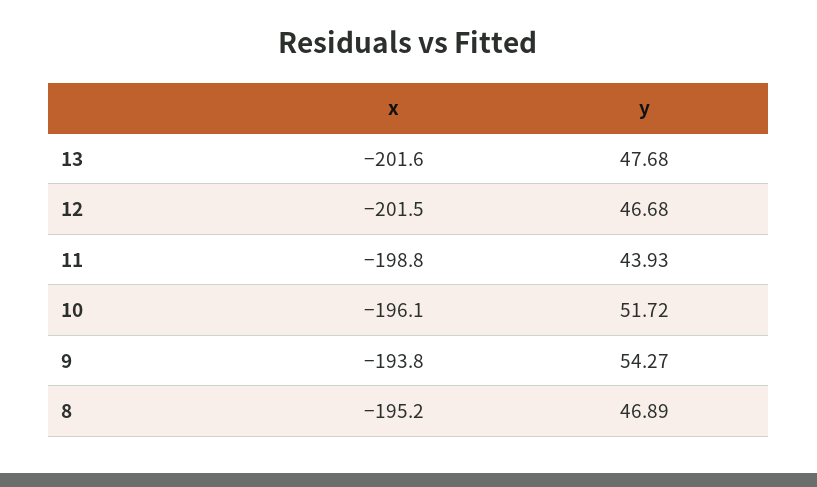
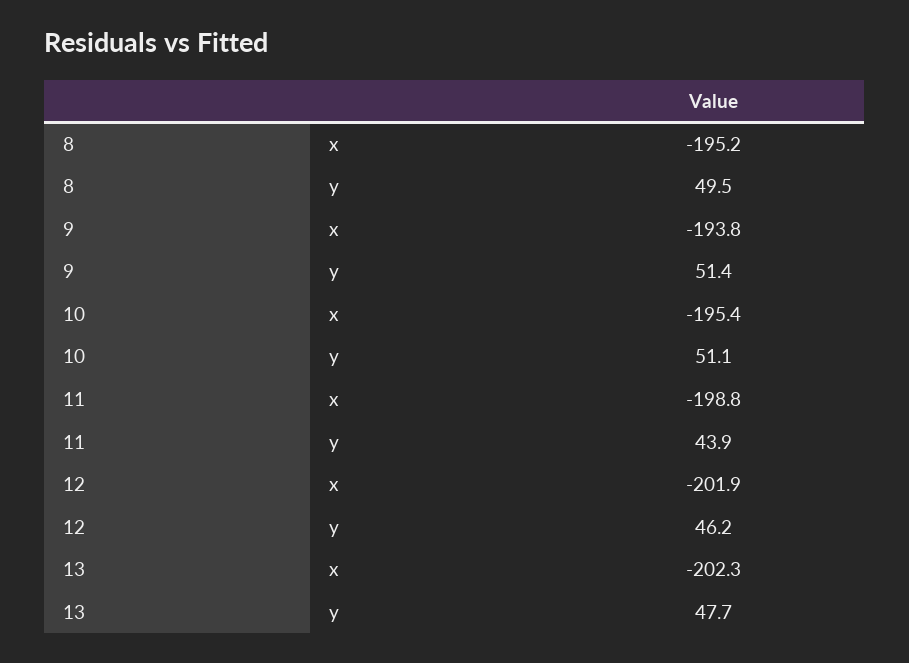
x, 13: -201.6 -> -202.3
x, 12: -201.5 -> -201.9
y, 12: 46.68 -> 46.2
x, 10: -196.1 -> -195.4
y, 10: 51.72 -> 51.1
y, 9: 54.27 -> 51.4
y, 8: 46.89 -> 49.5

